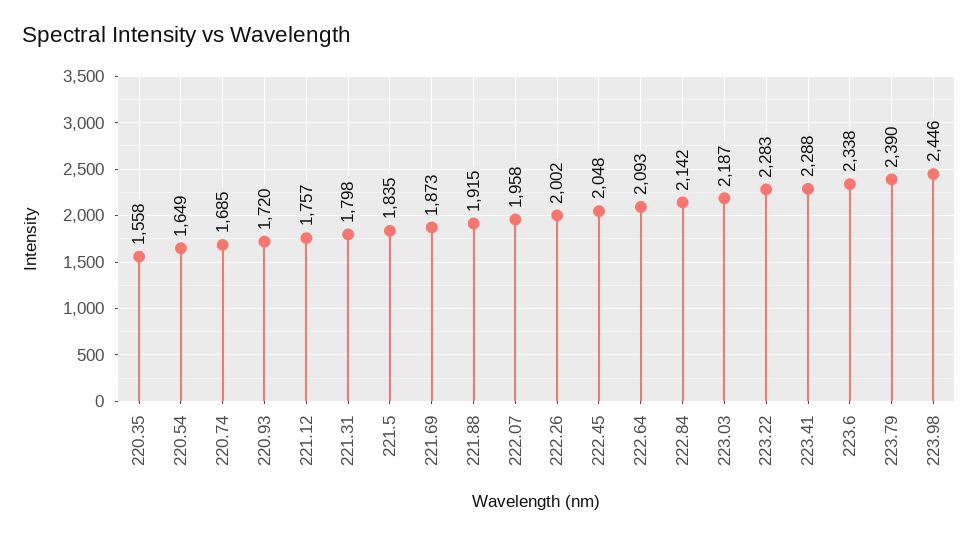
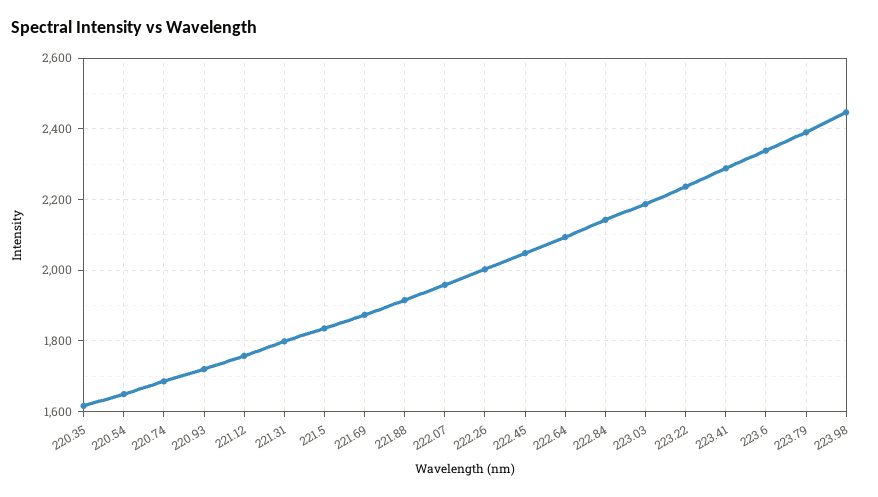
220.35: 1558 -> 1620
223.22: 2283 -> 2240

